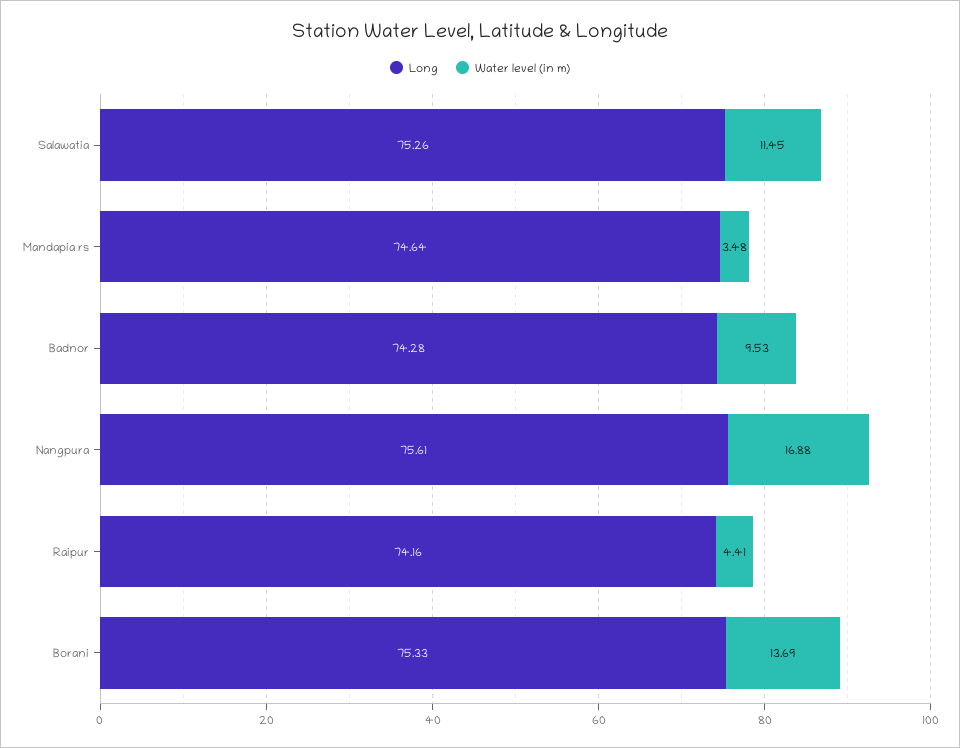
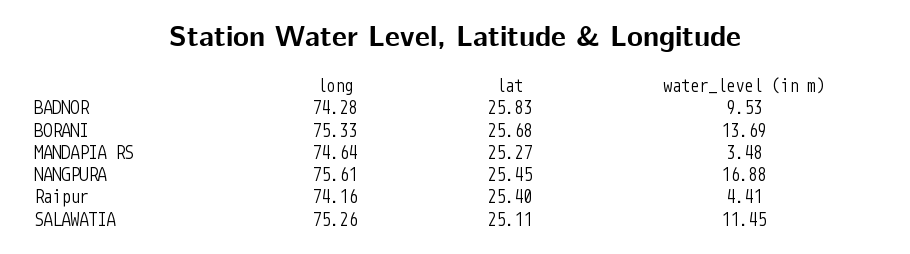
lat, Badnor: none -> 25.83
lat, Borani: none -> 25.68
lat, Mandapia rs: none -> 25.27
lat, Nangpura: none -> 25.45
lat, Raipur: none -> 25.4
lat, Salawatia: none -> 25.11

